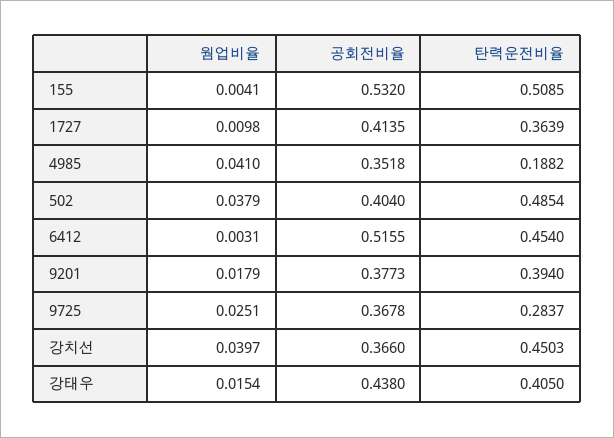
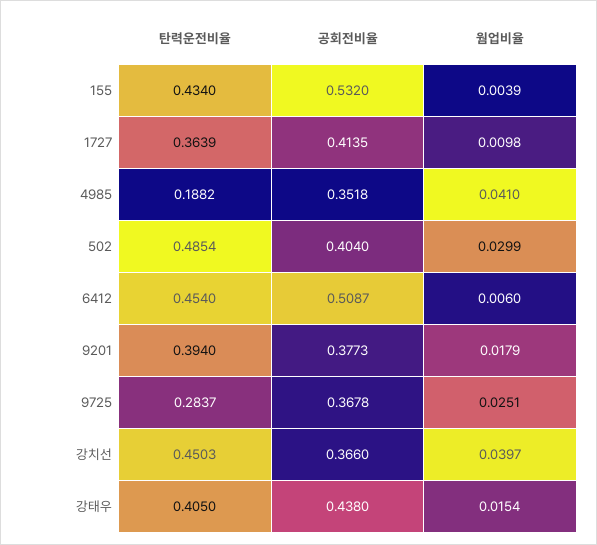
웜업비율, 155: 0.0041 -> 0.0039
탄력운전비율, 155: 0.5085 -> 0.434
웜업비율, 502: 0.0379 -> 0.0299
웜업비율, 6412: 0.0031 -> 0.006
공회전비율, 6412: 0.5155 -> 0.5087

